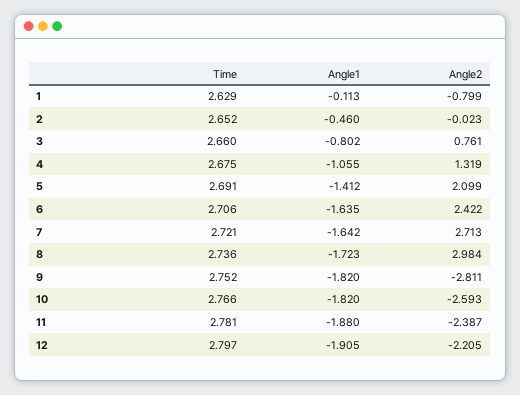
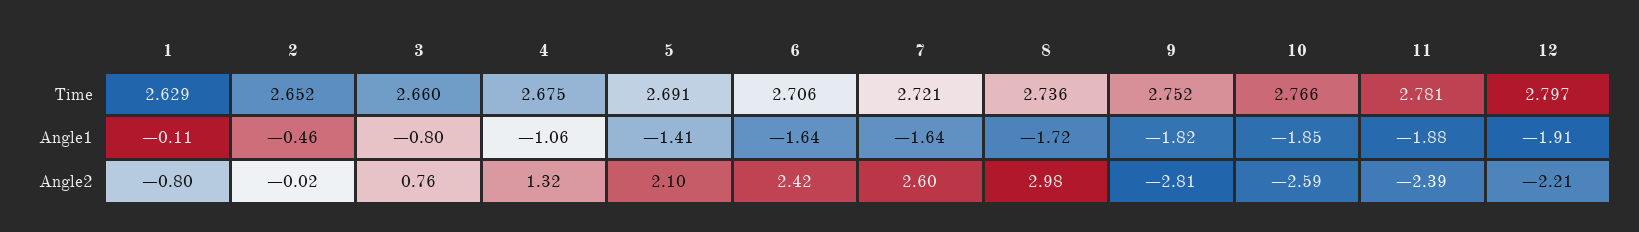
Angle2, 7: 2.713 -> 2.6
Angle1, 10: -1.82 -> -1.85

